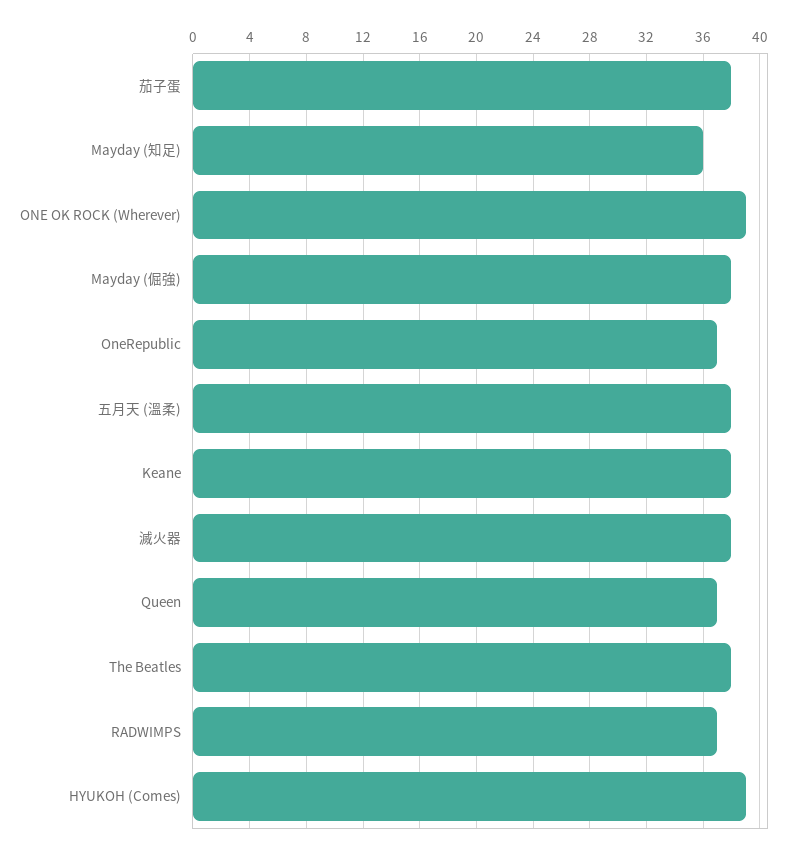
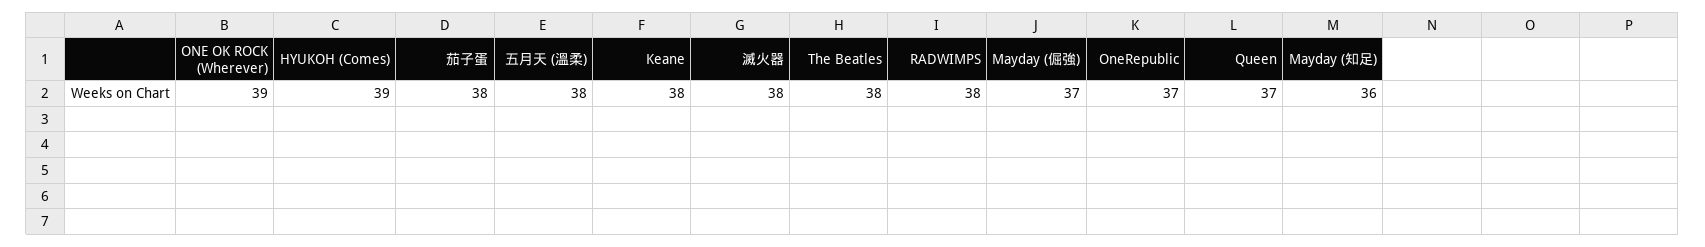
Mayday (倔強): 38 -> 37
RADWIMPS: 37 -> 38

